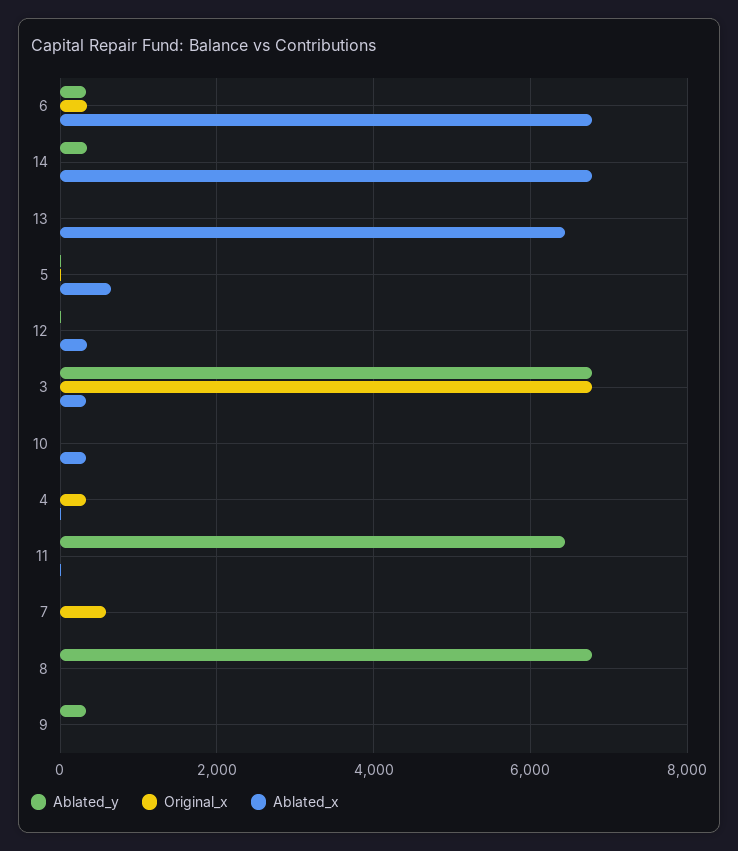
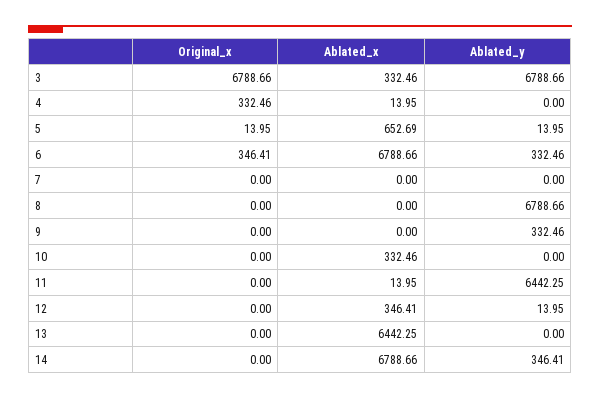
Original_x, 7: 600 -> 0

